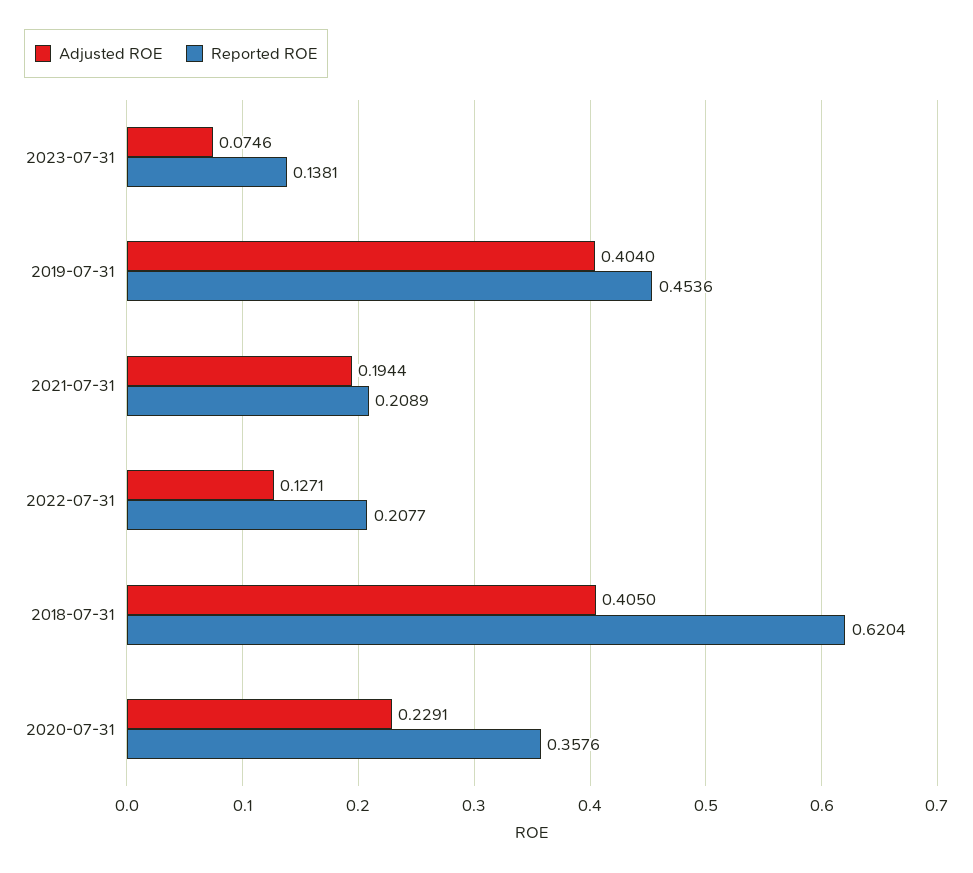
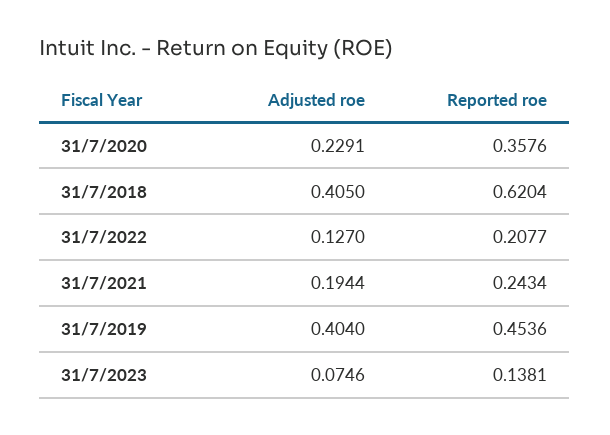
Reported ROE, 2021-07-31: 0.2089 -> 0.2434
Adjusted ROE, 2022-07-31: 0.1271 -> 0.127

